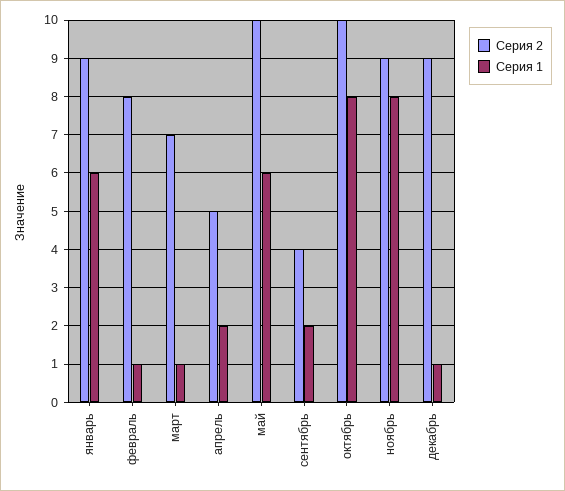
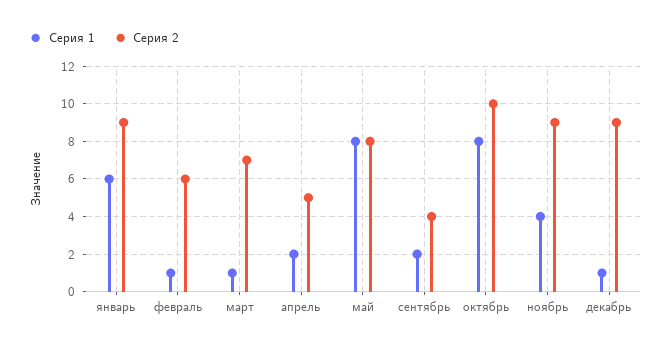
Серия 2, февраль: 8 -> 6
Серия 2, май: 10 -> 8
Серия 1, май: 6 -> 8
Серия 1, ноябрь: 8 -> 4

